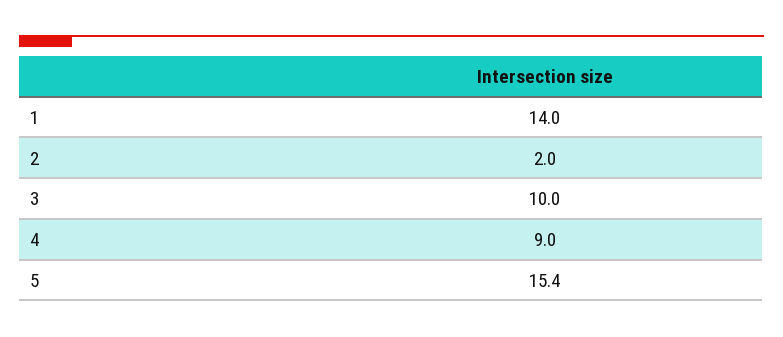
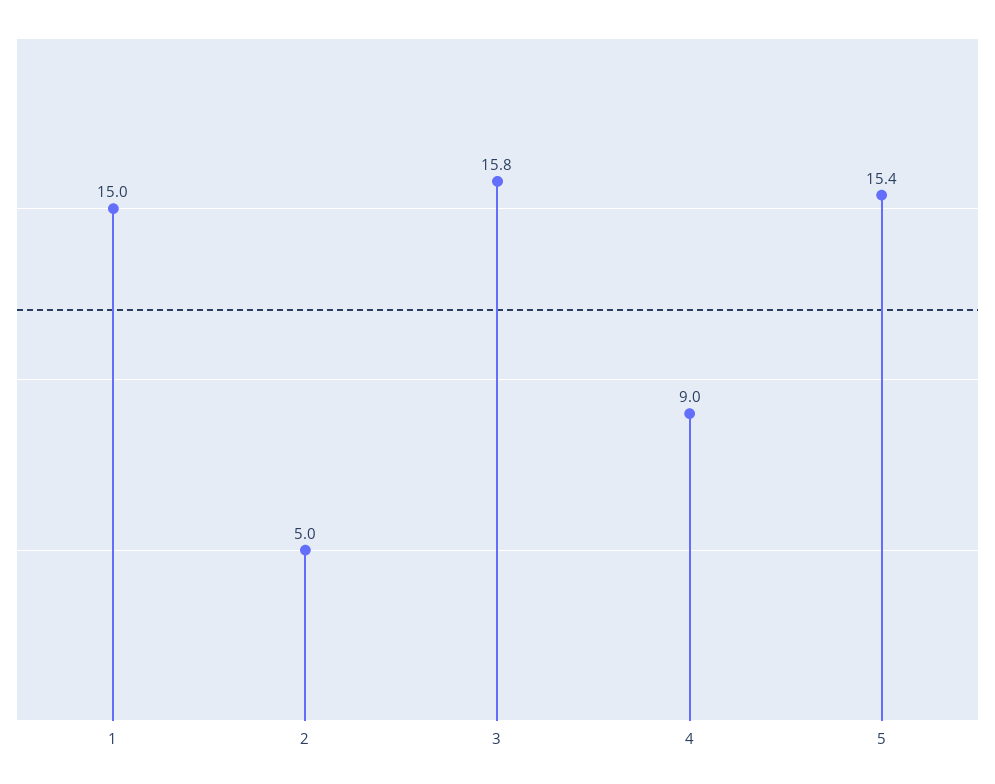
1: 14 -> 15
2: 2 -> 5
3: 10 -> 15.8

